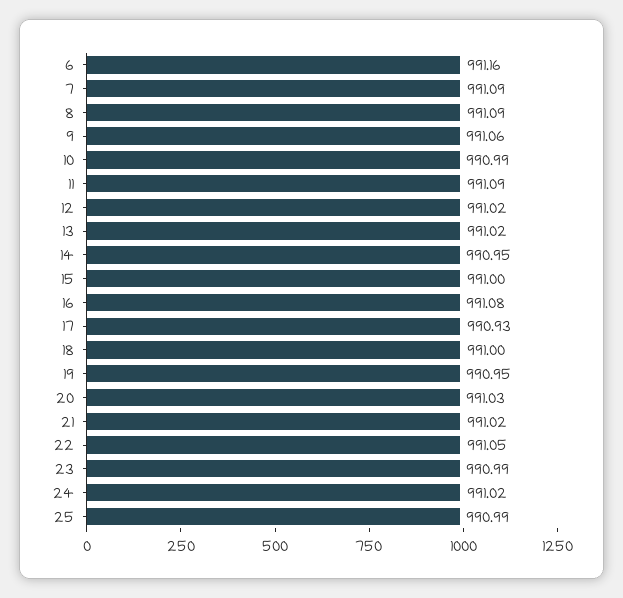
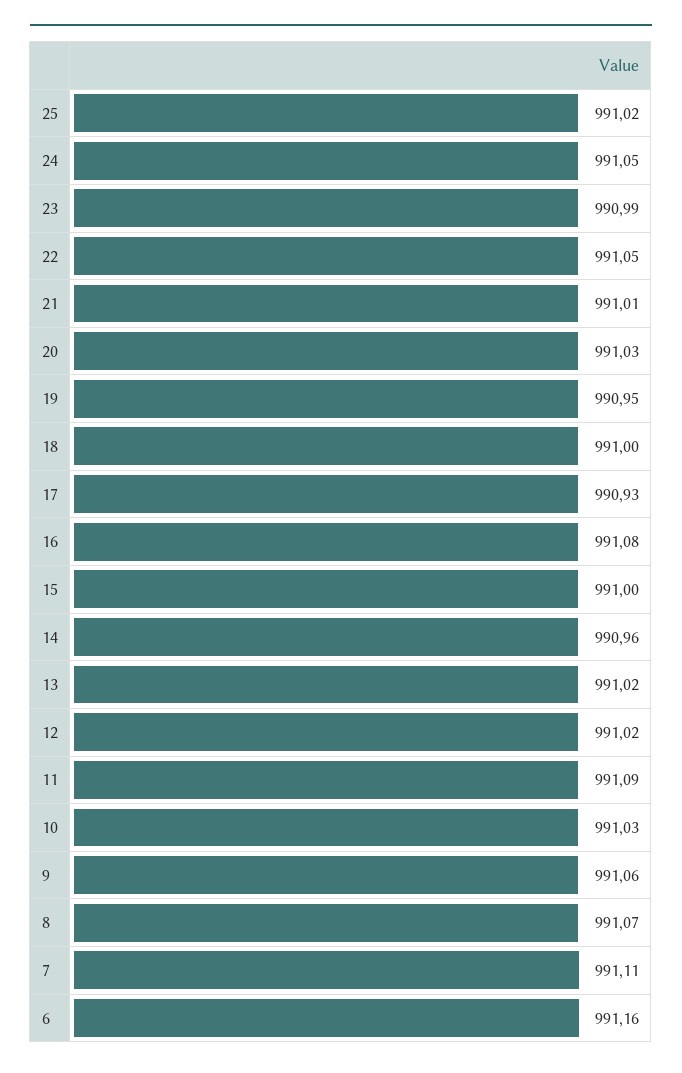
7: 991.09 -> 991.11
8: 991.09 -> 991.07
10: 990.99 -> 991.03
14: 990.95 -> 990.96
21: 991.02 -> 991.01
24: 991.02 -> 991.05
25: 990.99 -> 991.02

